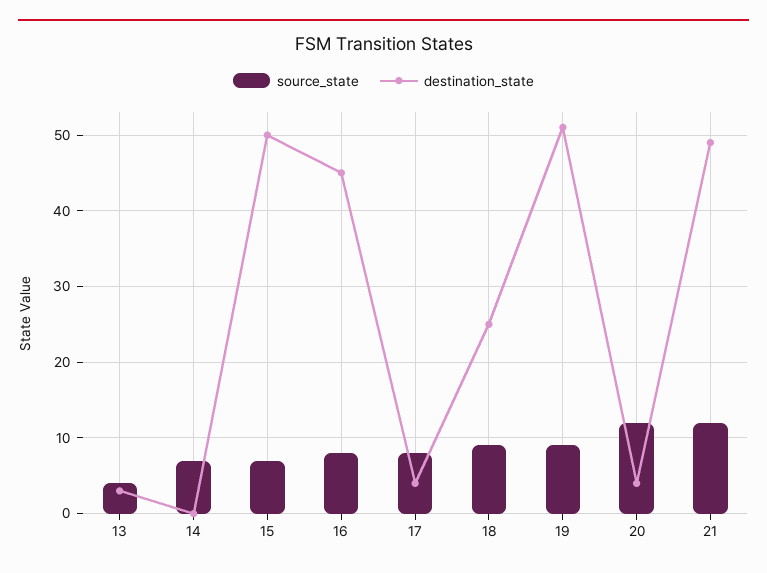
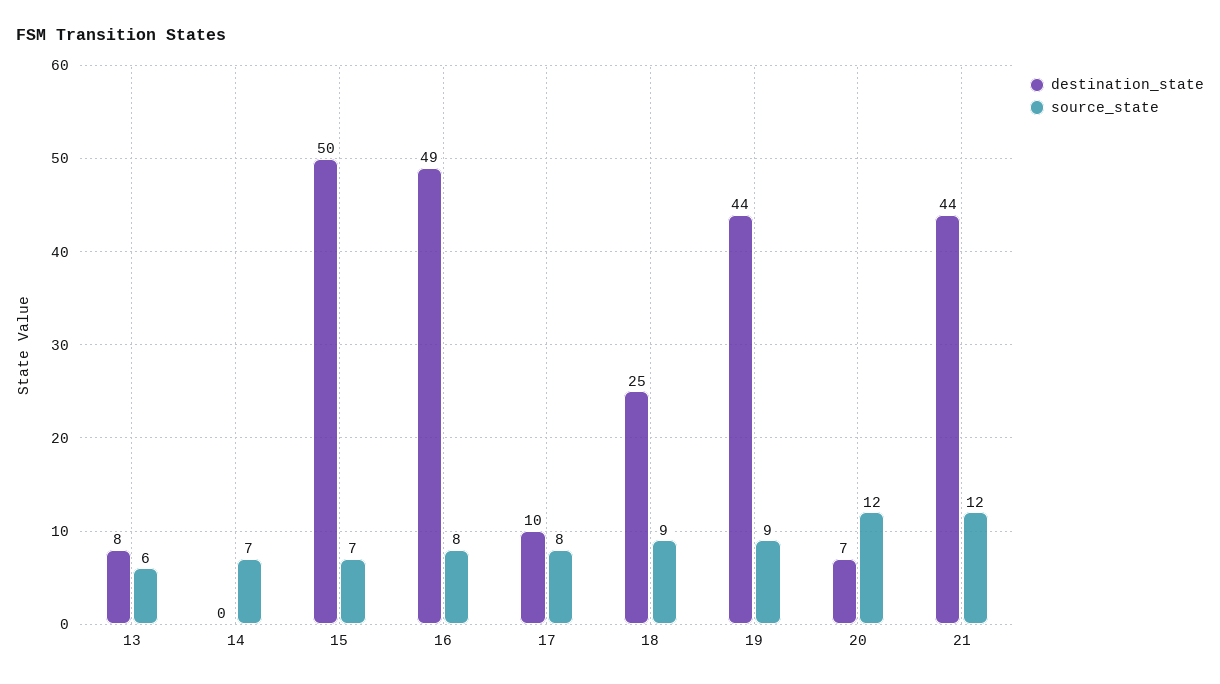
source_state, 13: 4 -> 6
destination_state, 13: 3 -> 8
destination_state, 16: 45 -> 49
destination_state, 17: 4 -> 10
destination_state, 19: 51 -> 44
destination_state, 20: 4 -> 7
destination_state, 21: 49 -> 44

